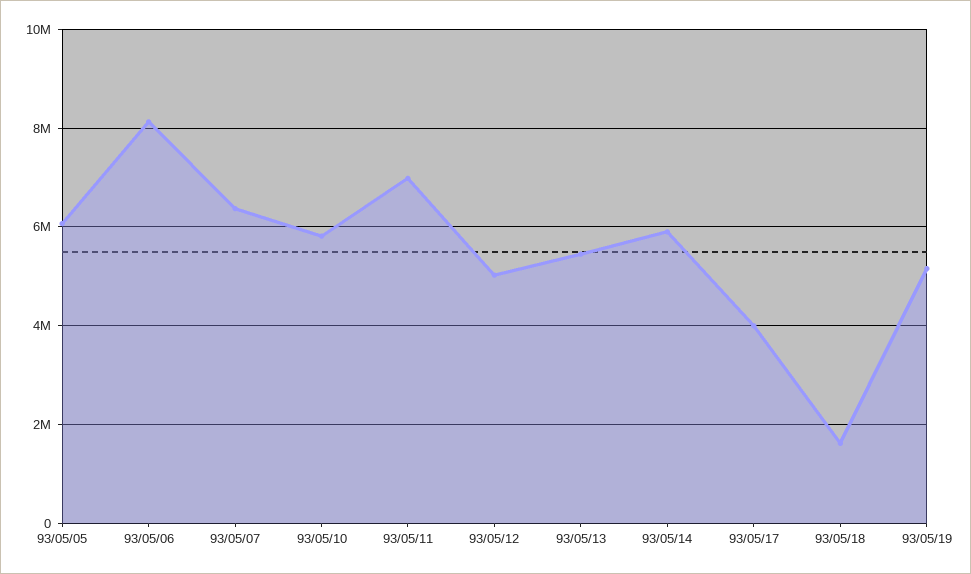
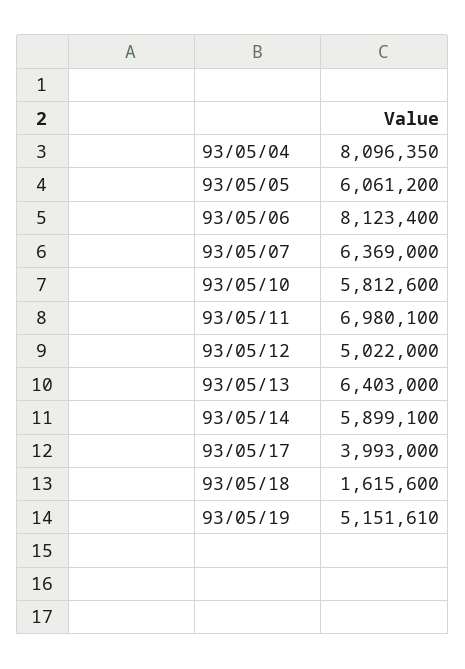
93/05/13: 5400000 -> 6403000
93/05/04: none -> 8096350

